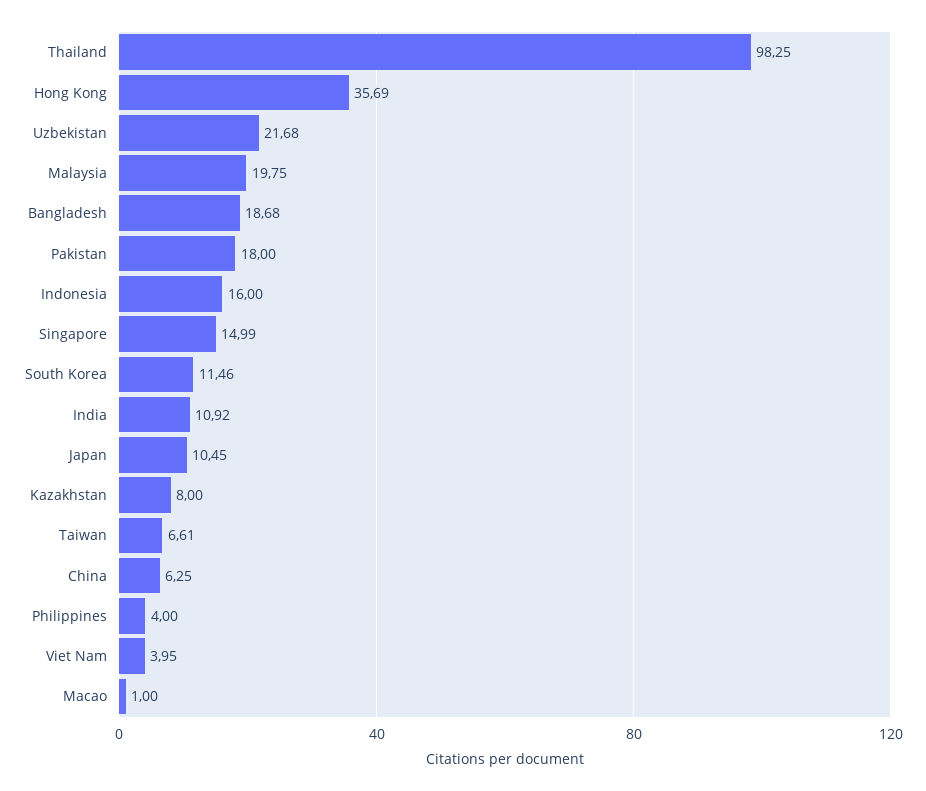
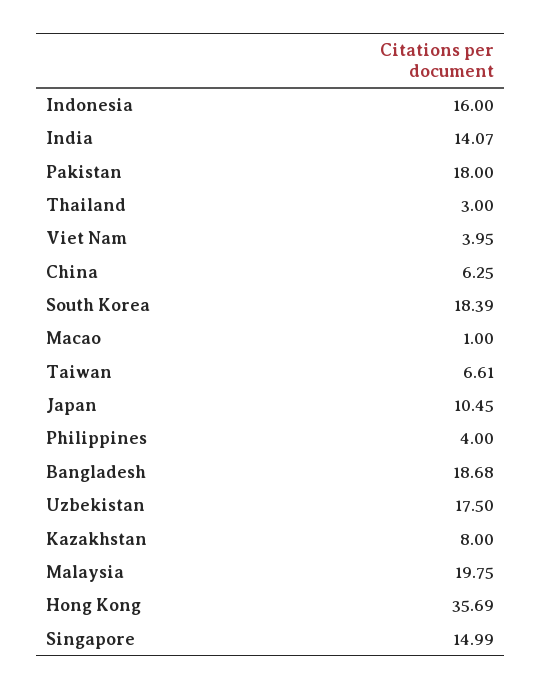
Thailand: 98.25 -> 3
Uzbekistan: 21.68 -> 17.5
South Korea: 11.46 -> 18.39
India: 10.92 -> 14.07

